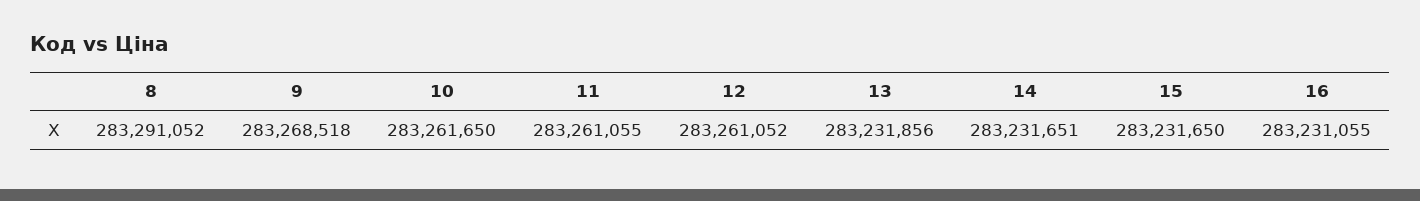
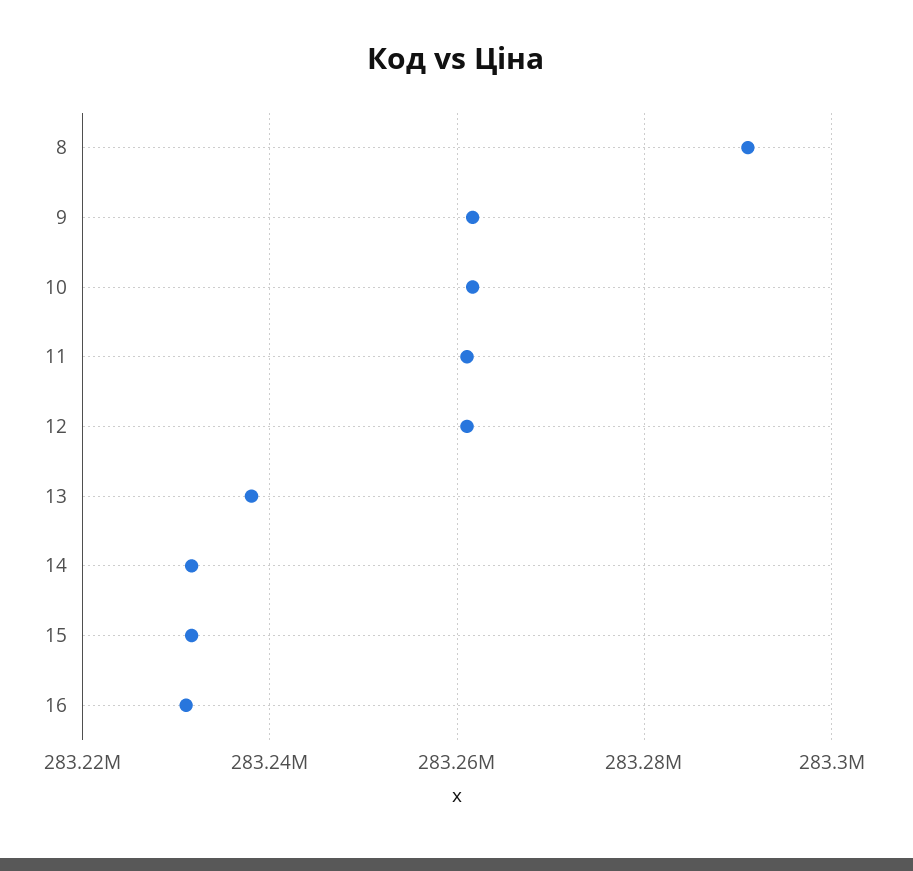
9: 283268518 -> 283262000
13: 283231856 -> 283238000

